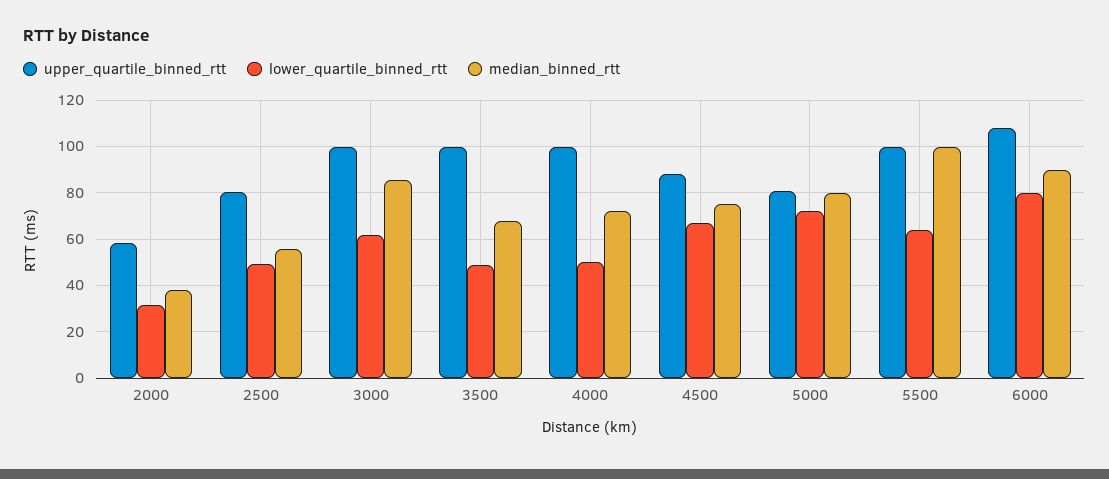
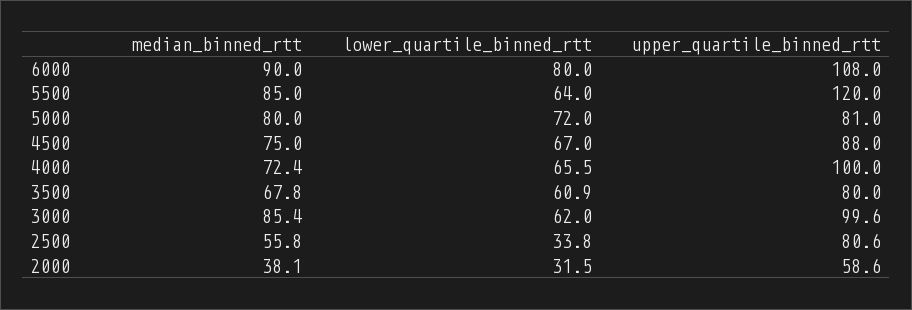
lower_quartile_binned_rtt, 2500: 50 -> 33.8
upper_quartile_binned_rtt, 3500: 100 -> 80
lower_quartile_binned_rtt, 3500: 50 -> 60.9
lower_quartile_binned_rtt, 4000: 50 -> 65.5
upper_quartile_binned_rtt, 5500: 100 -> 120
median_binned_rtt, 5500: 100 -> 85

